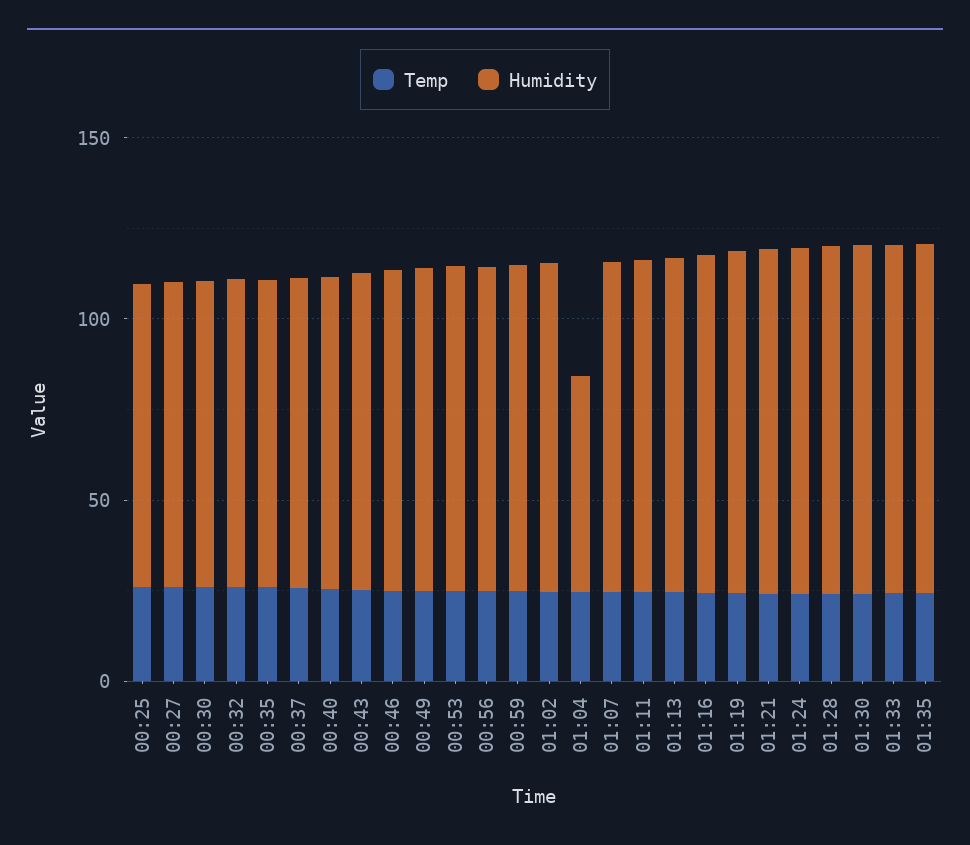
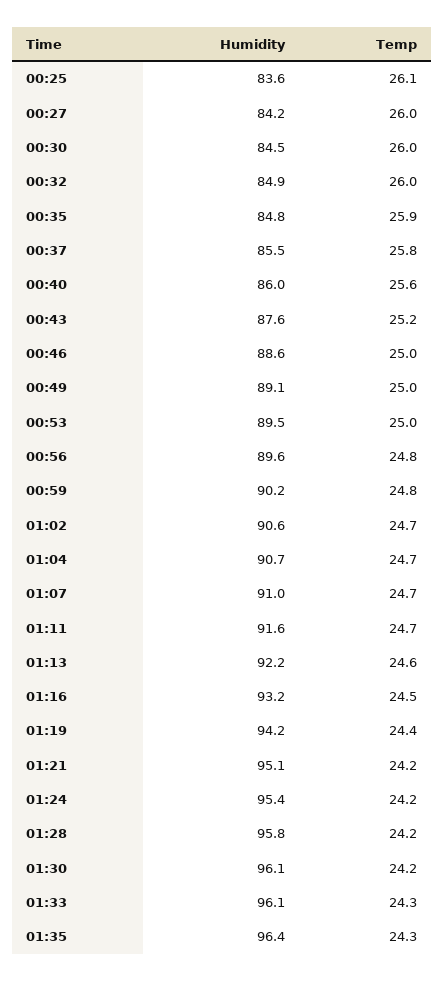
Humidity, 01:04: 60 -> 90.7

